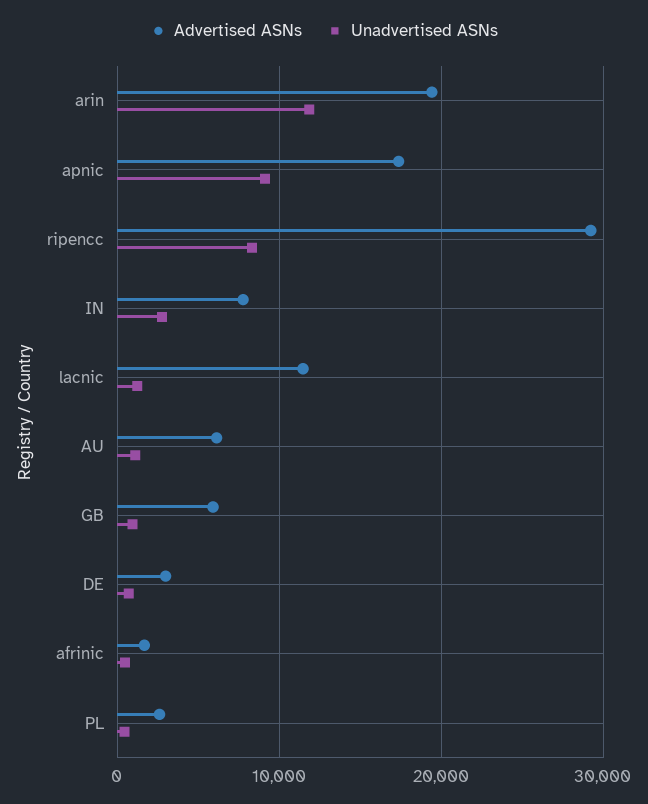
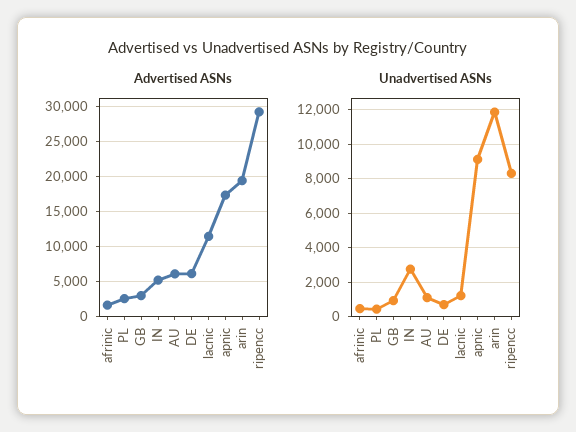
Advertised ASNs, IN: 8000 -> 5000
Advertised ASNs, GB: 6000 -> 3000
Advertised ASNs, DE: 3000 -> 6000

